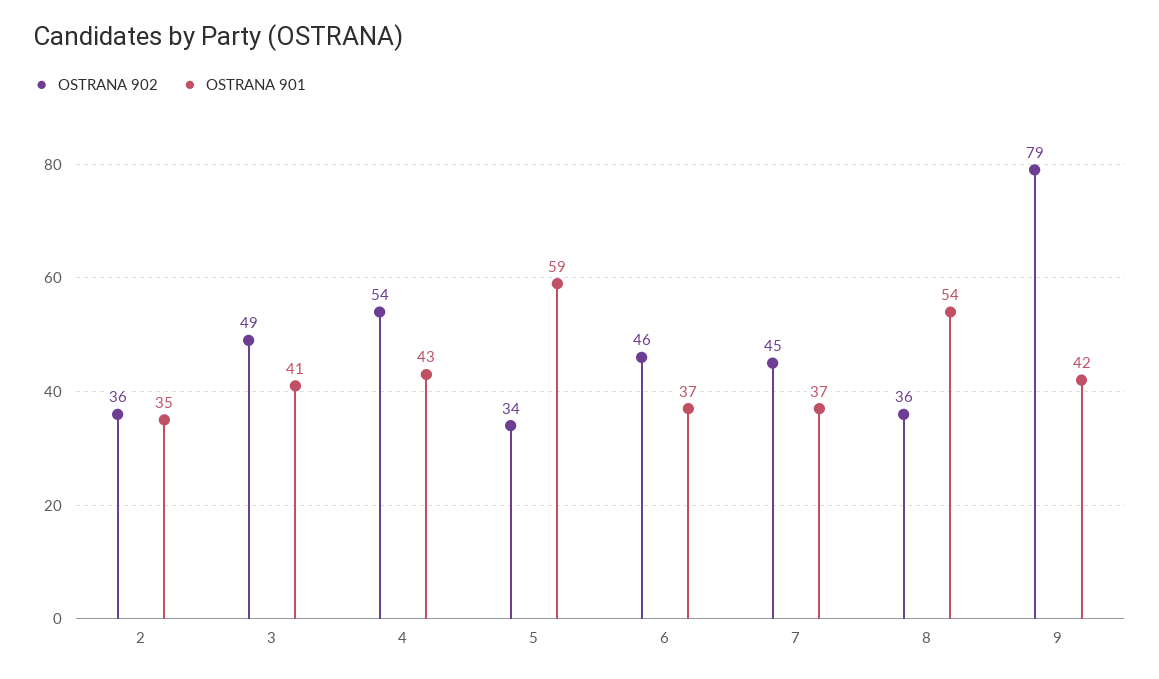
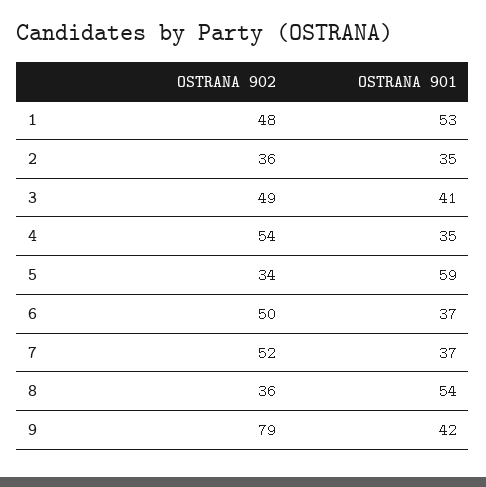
OSTRANA 901, 4: 43 -> 35
OSTRANA 902, 6: 46 -> 50
OSTRANA 902, 7: 45 -> 52
OSTRANA 902, 1: none -> 48
OSTRANA 901, 1: none -> 53

